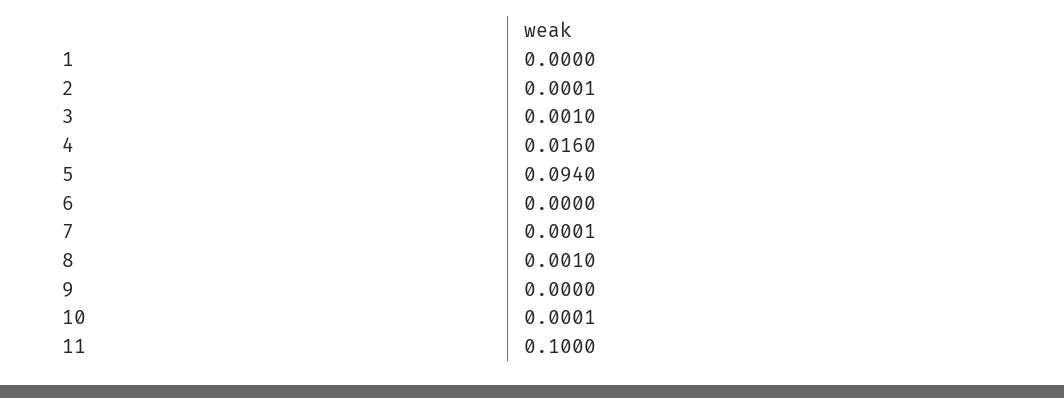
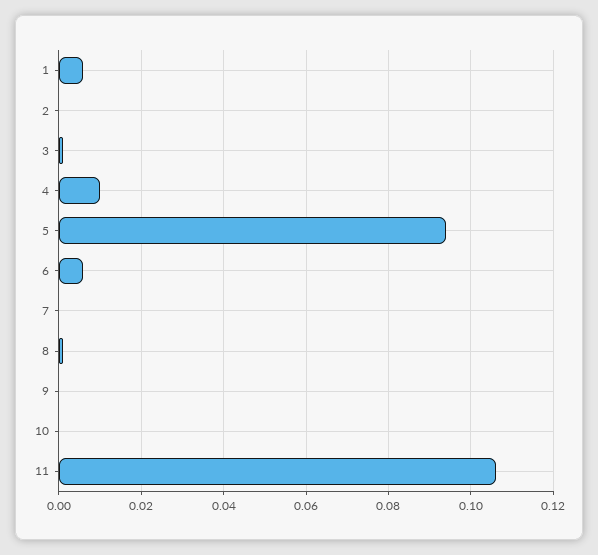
1: 0 -> 0.006
4: 0.016 -> 0.01
6: 0 -> 0.006
11: 0.1 -> 0.106

